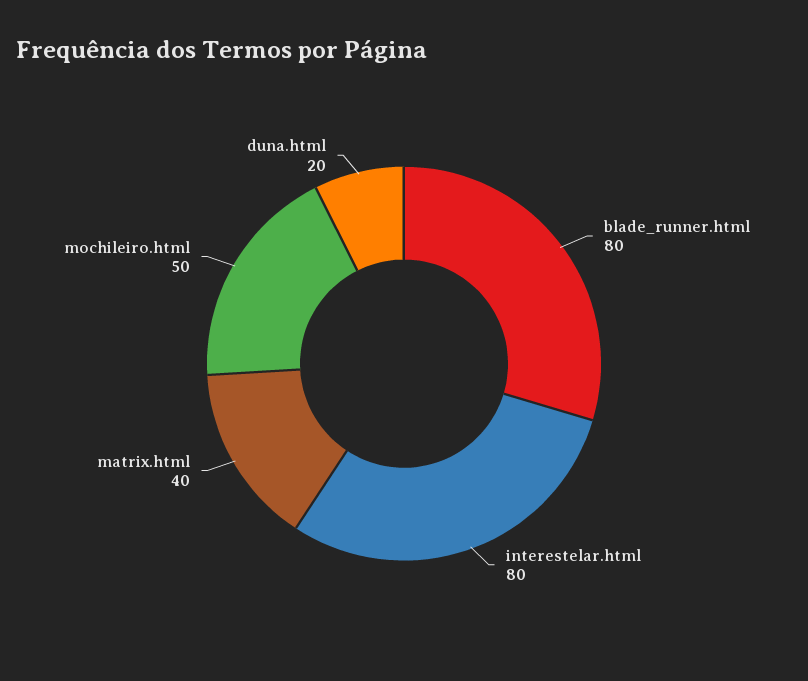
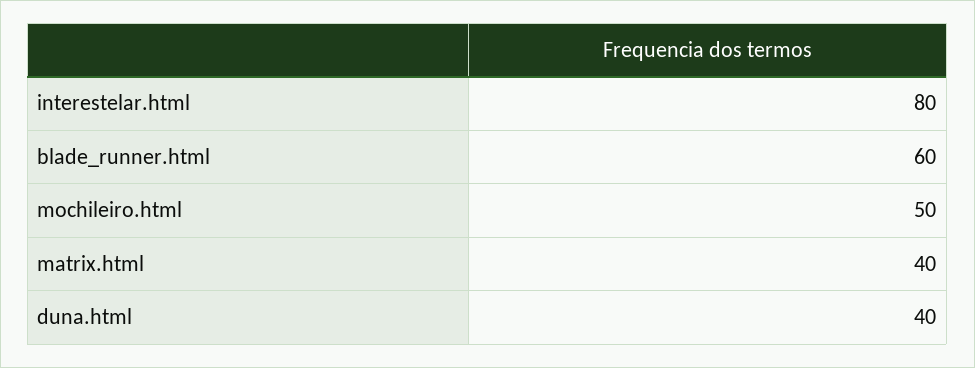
blade_runner.html: 80 -> 60
duna.html: 20 -> 40

